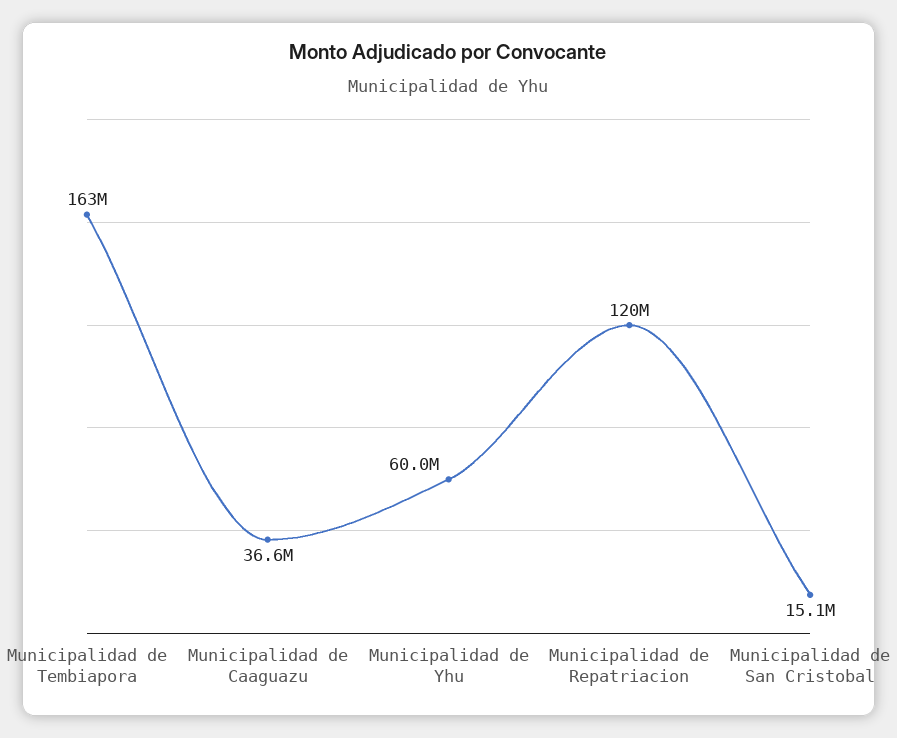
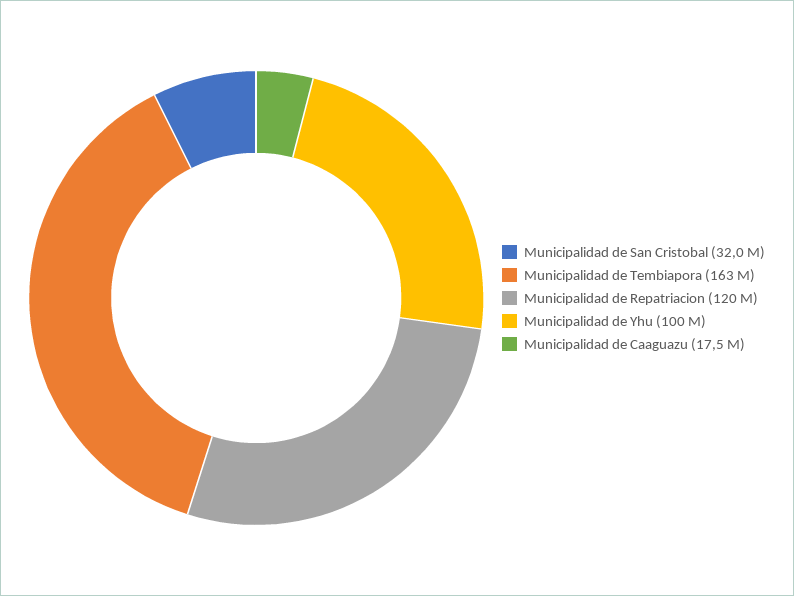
Municipalidad de Caaguazu: 36600000 -> 17500000
Municipalidad de Yhu: 60000000 -> 100000000
Municipalidad de San Cristobal: 15100000 -> 32000000

